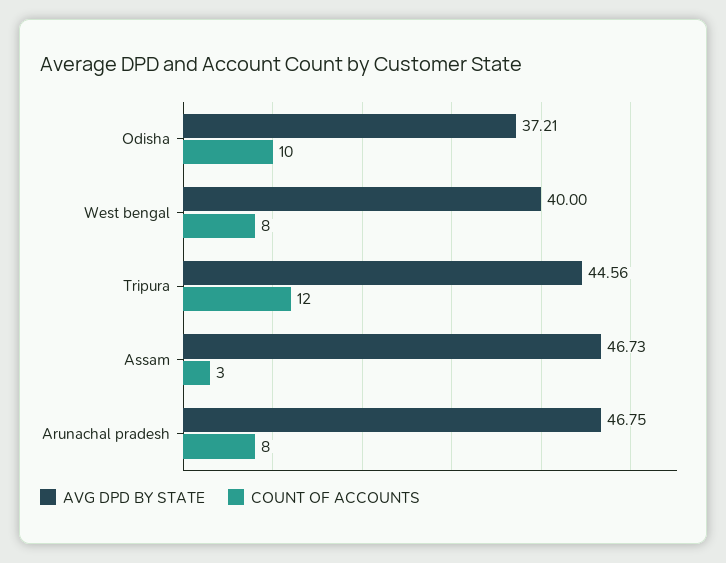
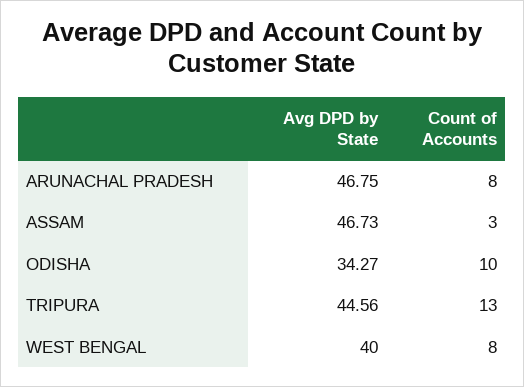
AVG DPD BY STATE, Odisha: 37.21 -> 34.27
COUNT OF ACCOUNTS, Tripura: 12 -> 13

